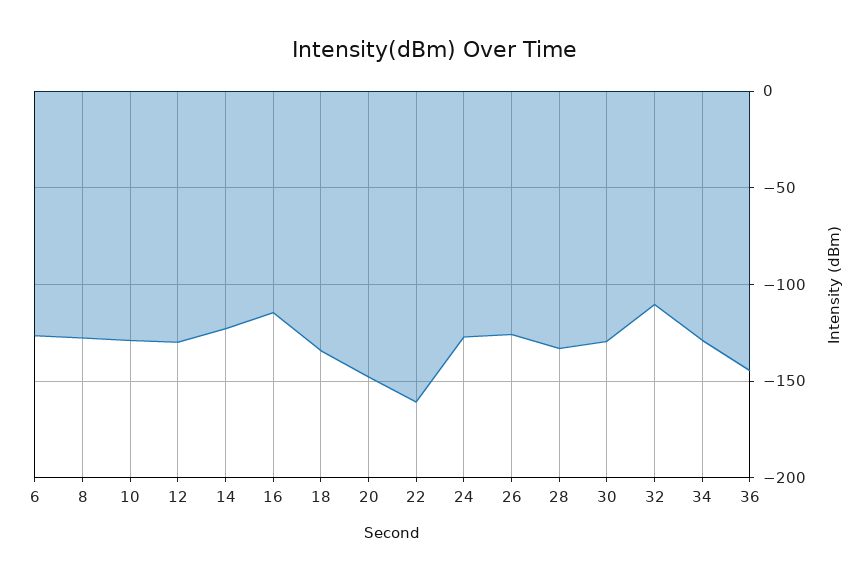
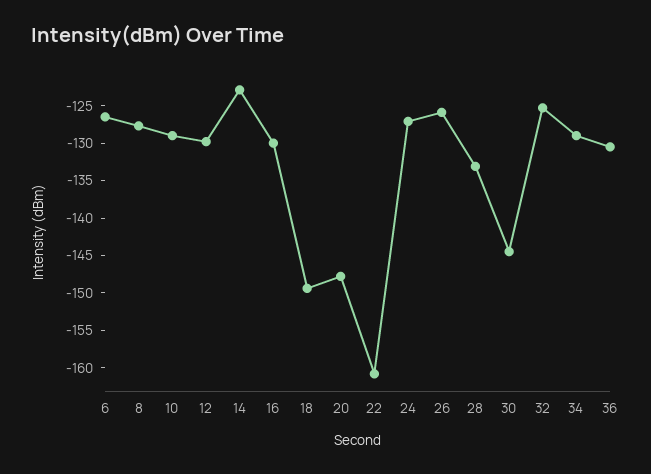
16: -115 -> -130
18: -135 -> -150
30: -130 -> -145
32: -110 -> -125
36: -145 -> -130

